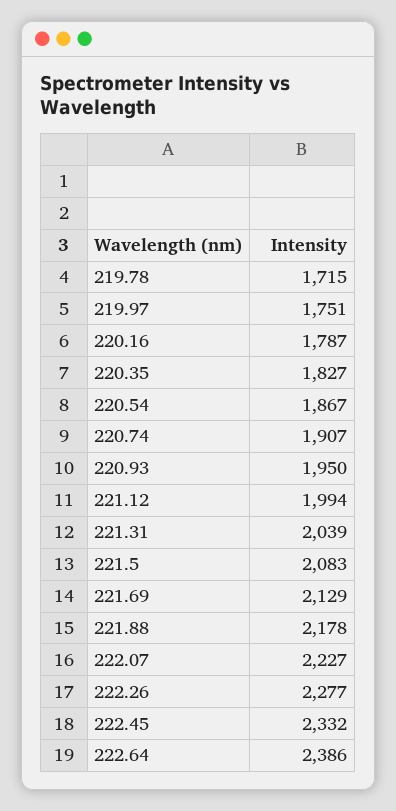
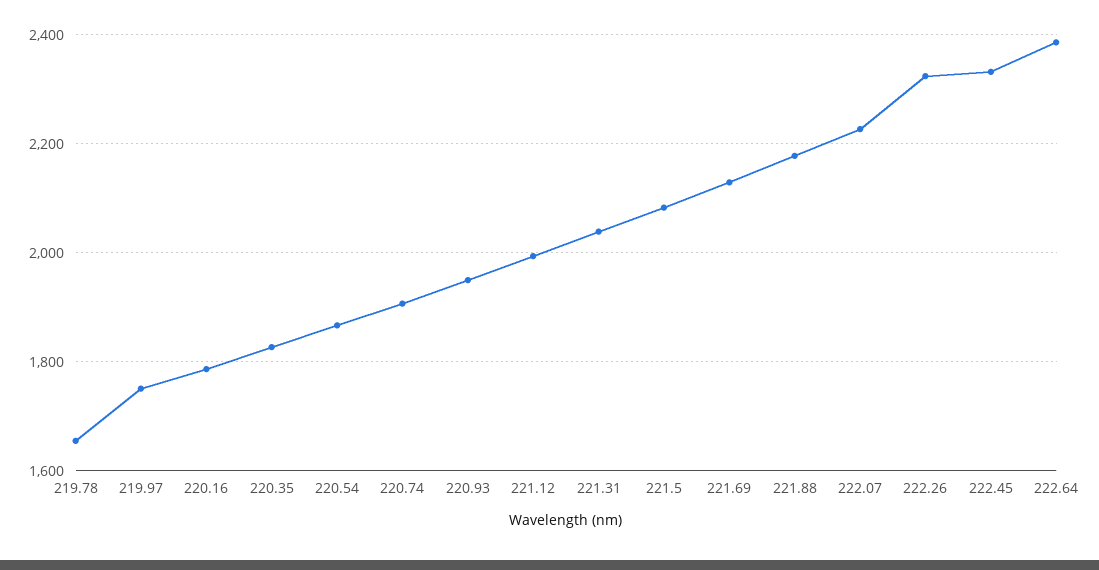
219.78: 1715 -> 1660
222.26: 2277 -> 2320

